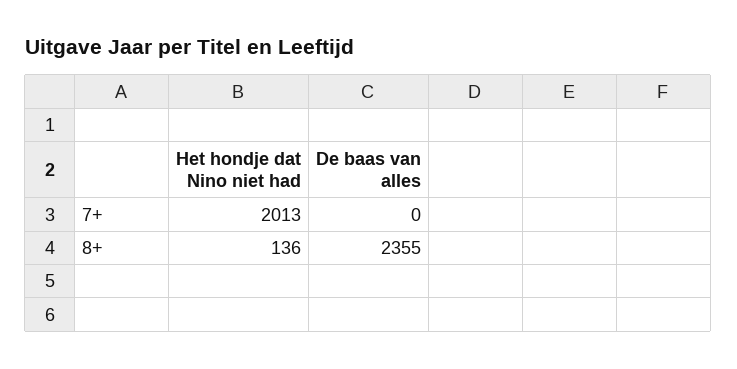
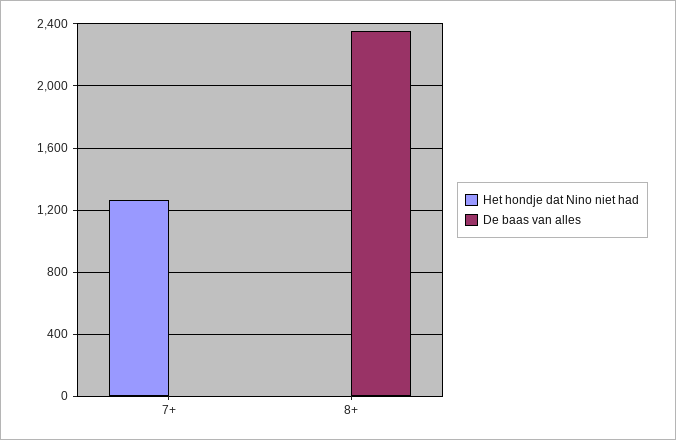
Het hondje dat Nino niet had, 7+: 2013 -> 1250
Het hondje dat Nino niet had, 8+: 136 -> 0

